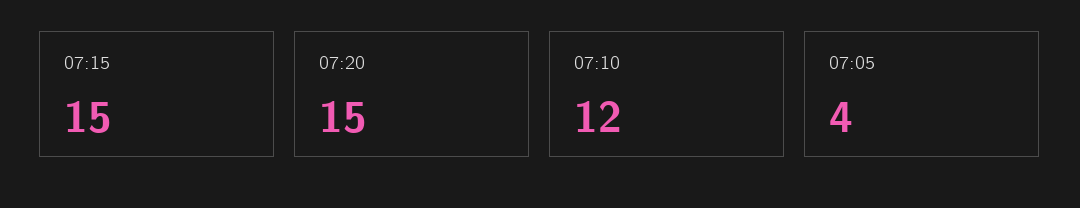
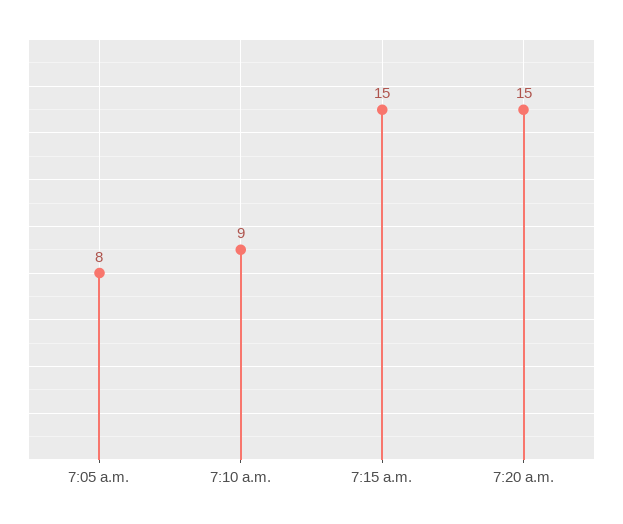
07:10: 12 -> 9
07:05: 4 -> 8

